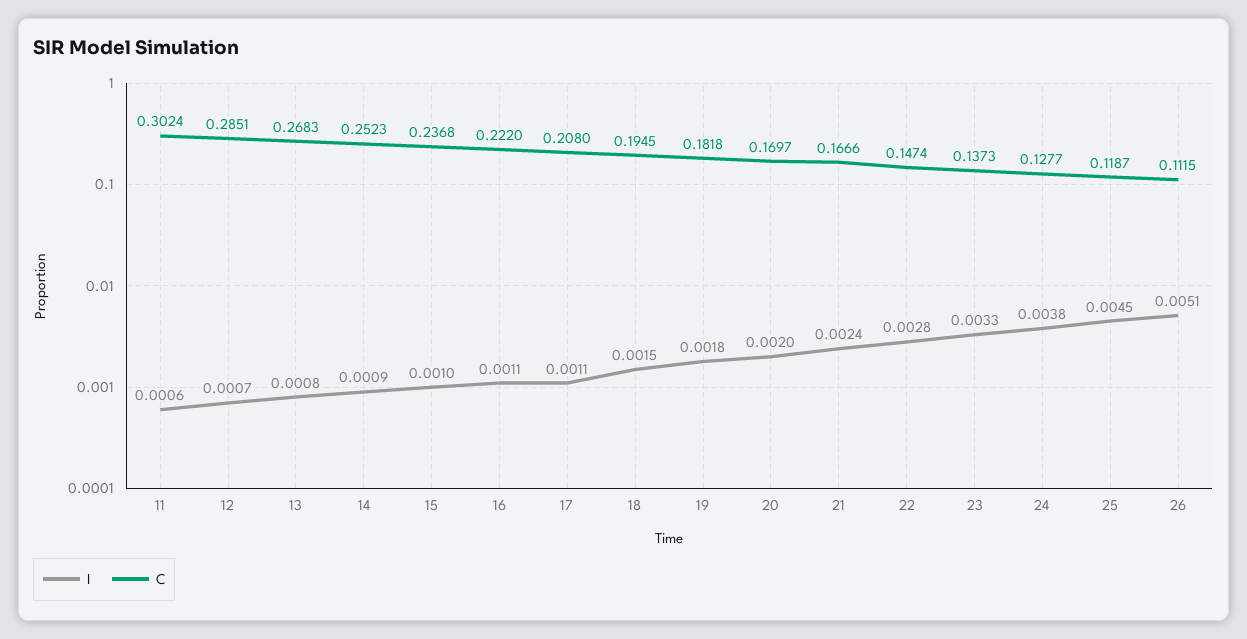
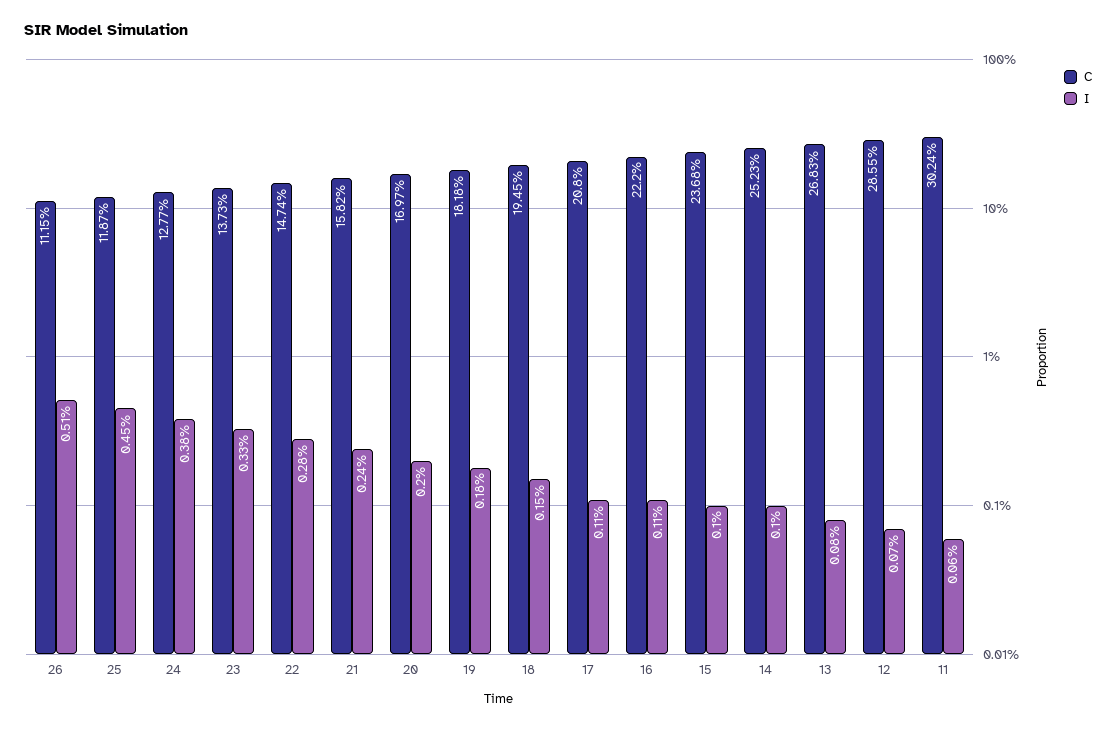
C, 12: 0.2851 -> 0.2855
I, 14: 0.0009 -> 0.001
C, 21: 0.1666 -> 0.1582

